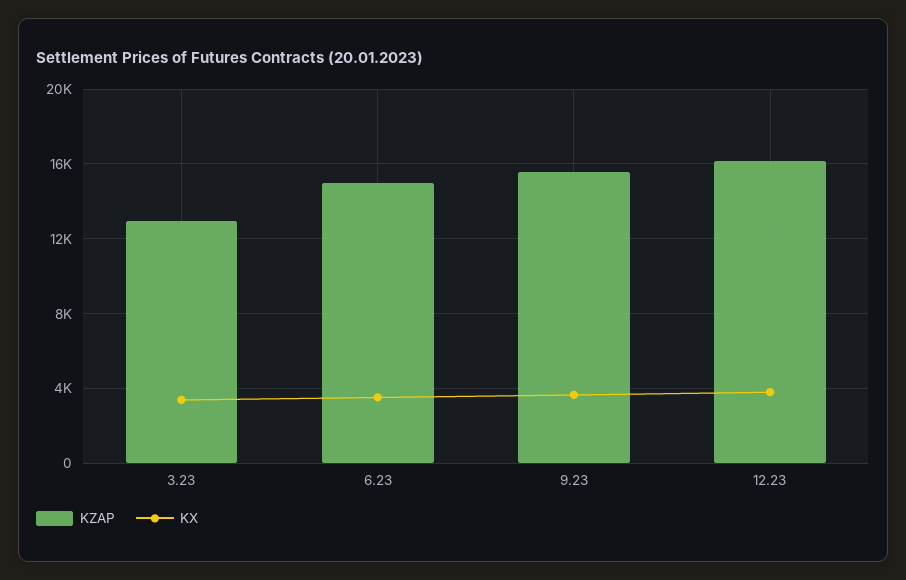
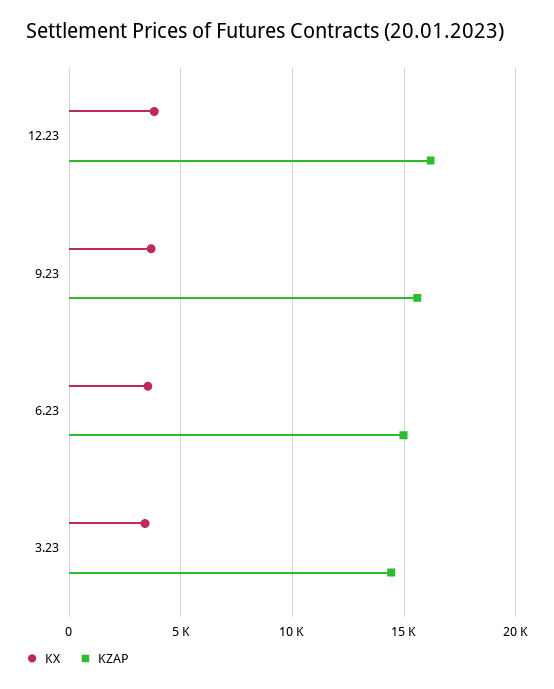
KZAP, 3.23: 13000 -> 14500

